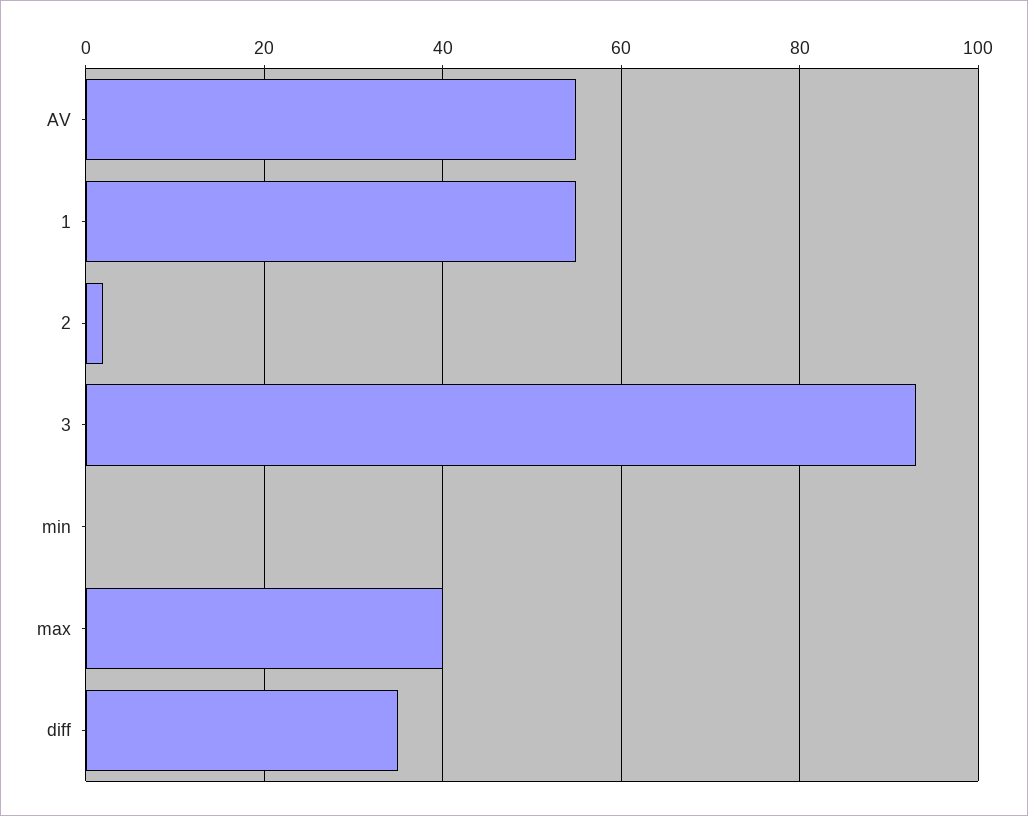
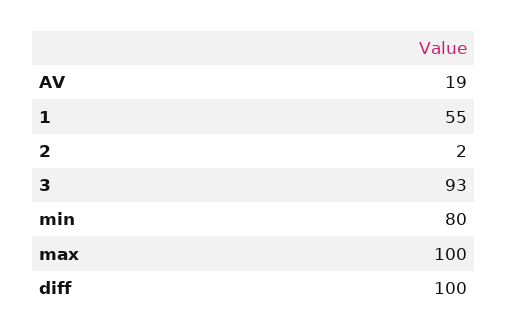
AV: 55 -> 19
min: 0 -> 80
max: 40 -> 100
diff: 35 -> 100

